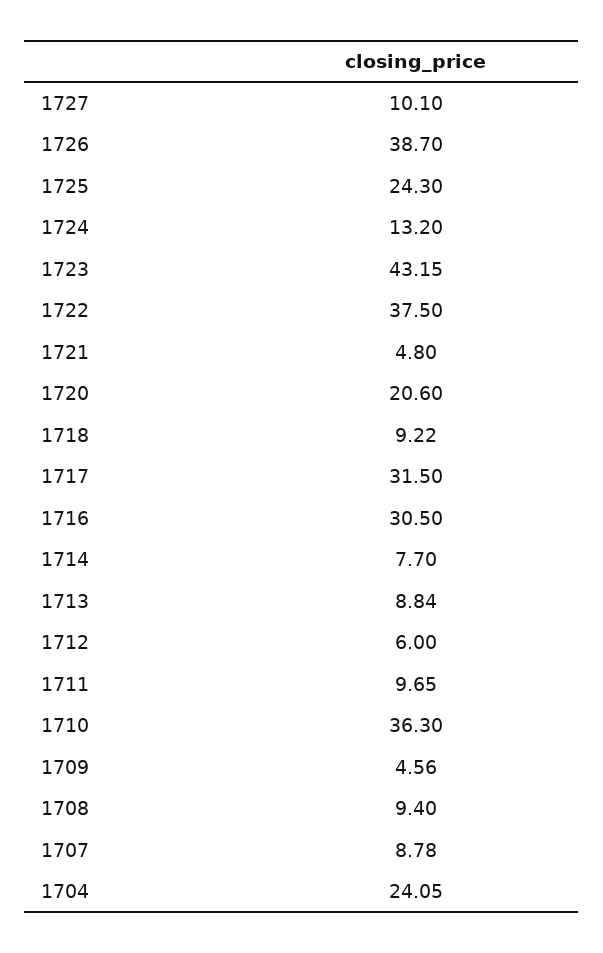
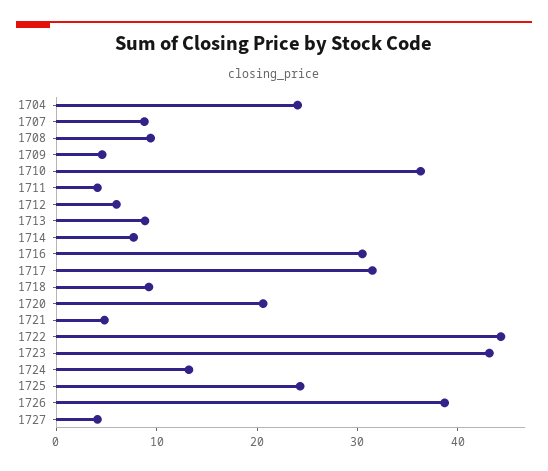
1727: 10.1 -> 4
1722: 37.5 -> 44
1711: 9.65 -> 4

